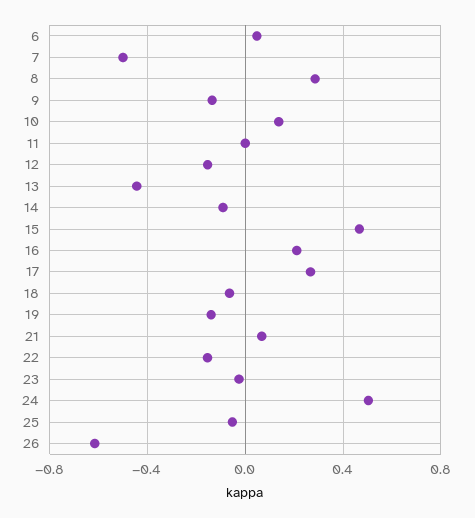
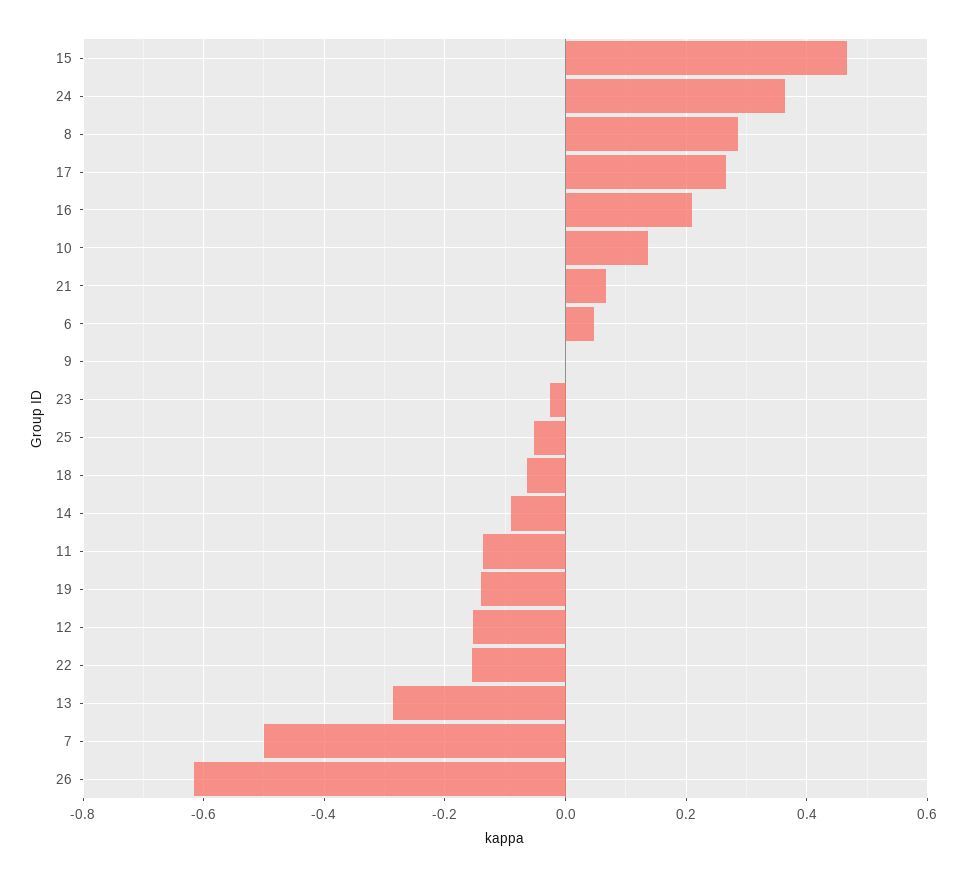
9: -0.15 -> 0
11: 0 -> -0.14
13: -0.45 -> -0.28
24: 0.5 -> 0.36

